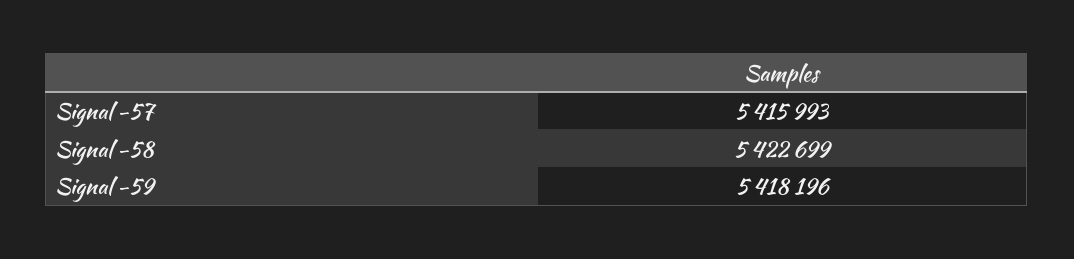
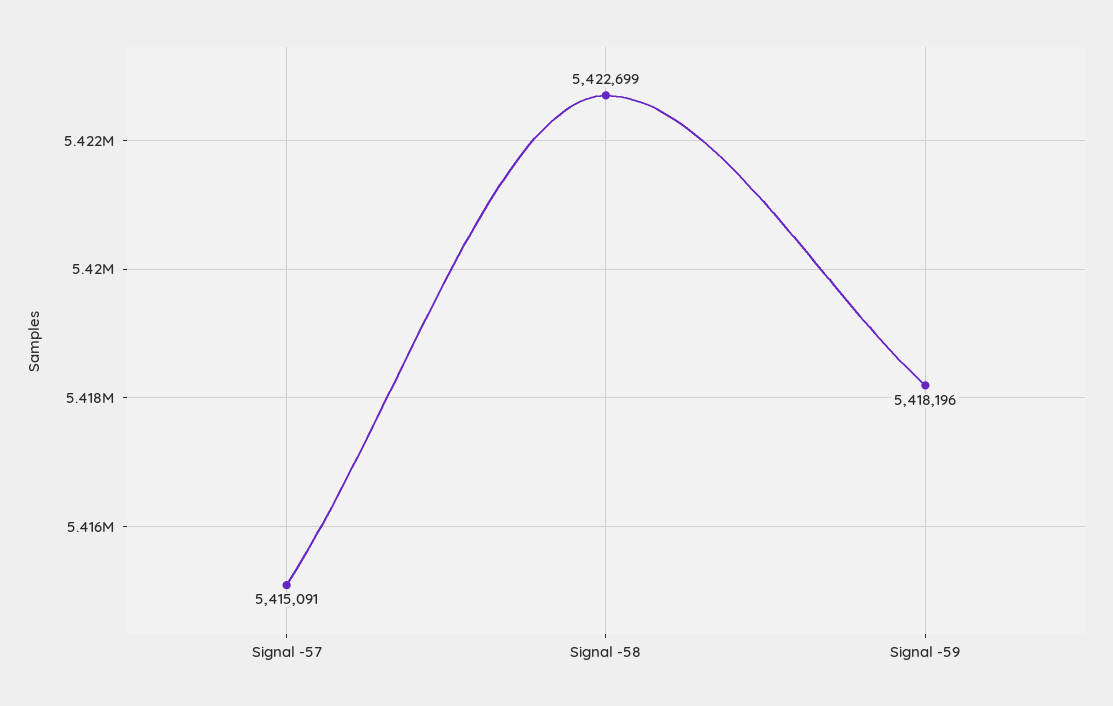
Signal -57: 5415993 -> 5415091

